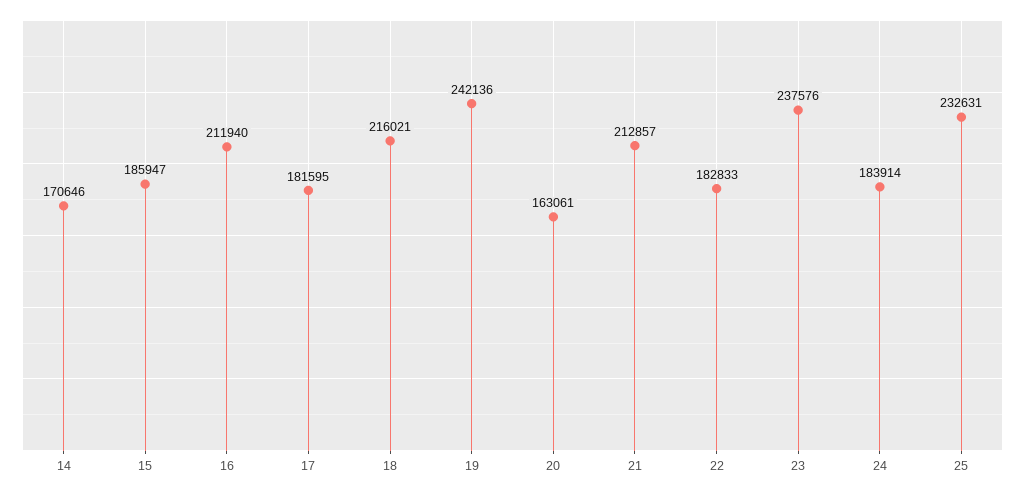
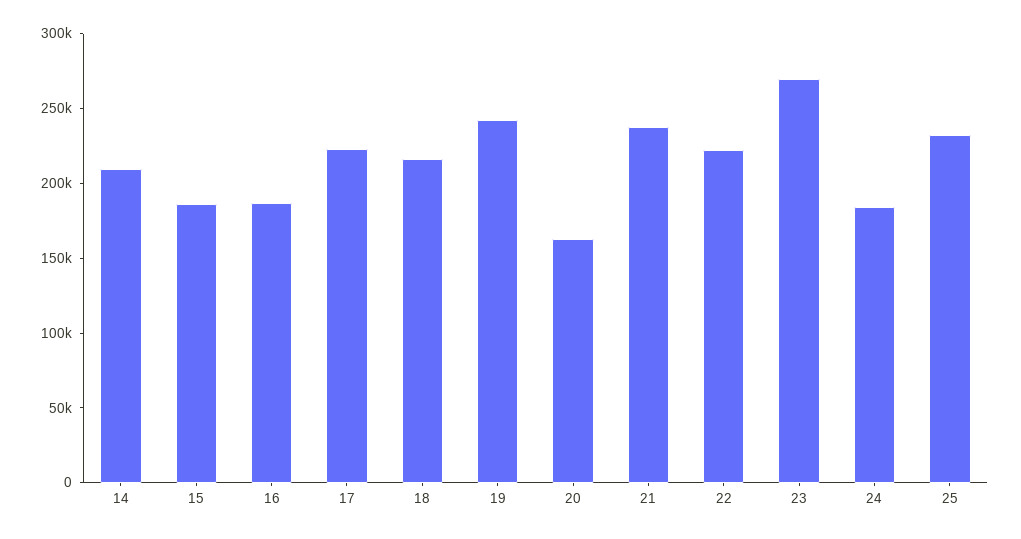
14: 170646 -> 210000
16: 211940 -> 190000
17: 181595 -> 220000
21: 212857 -> 240000
22: 182833 -> 220000
23: 237576 -> 270000

